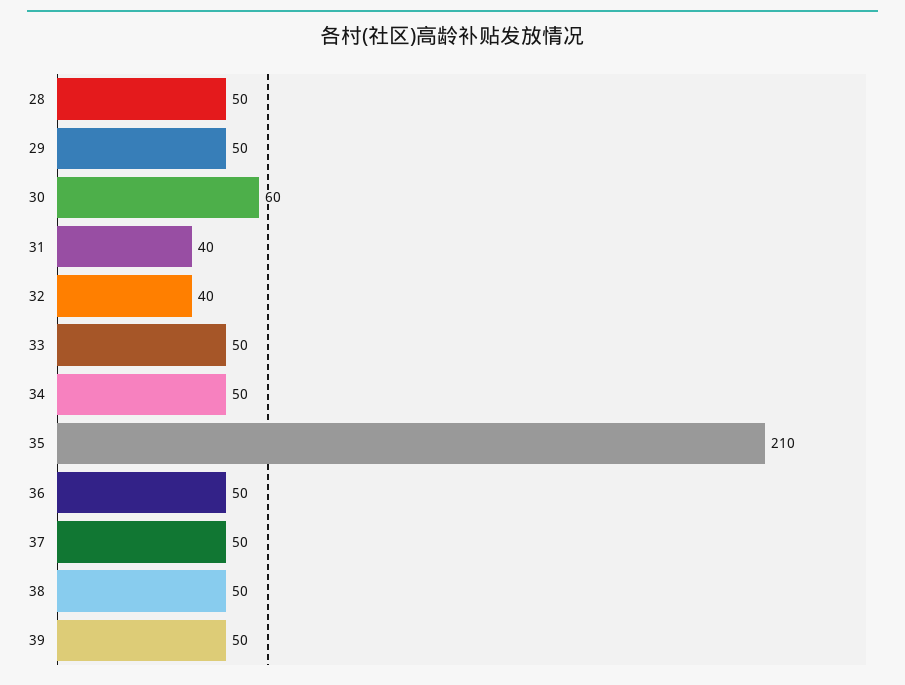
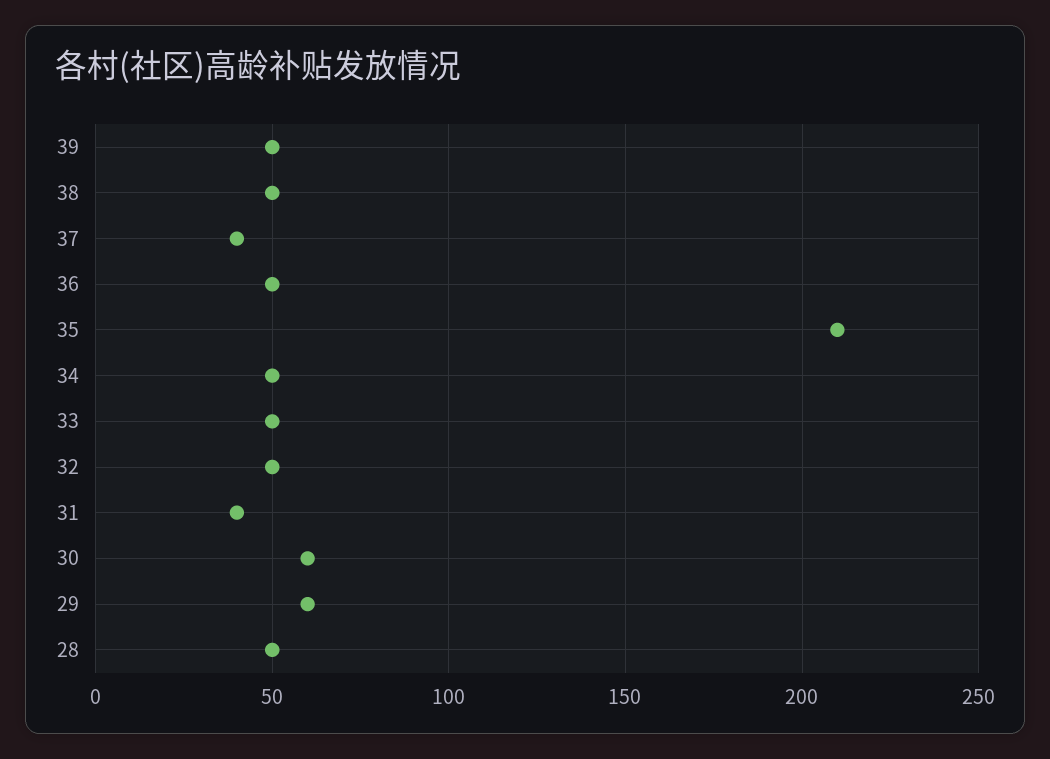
29: 50 -> 60
32: 40 -> 50
37: 50 -> 40

